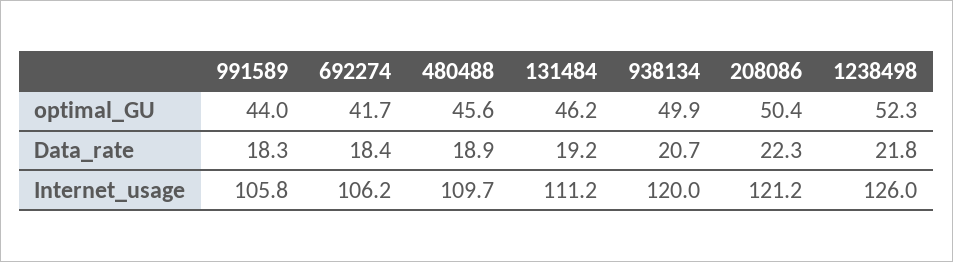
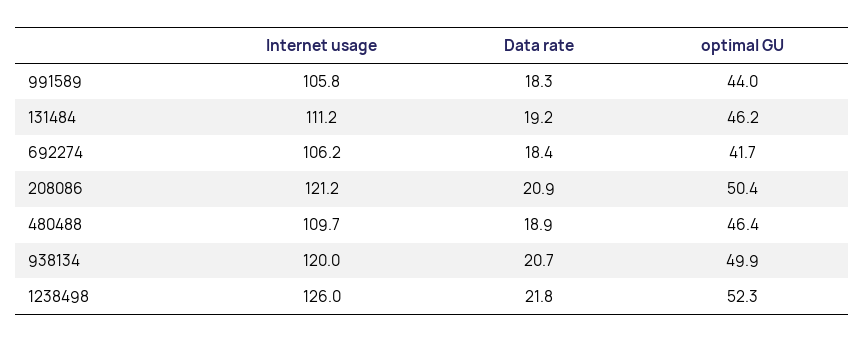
480488, optimal_GU: 45.6 -> 46.4
208086, Data_rate: 22.3 -> 20.9

